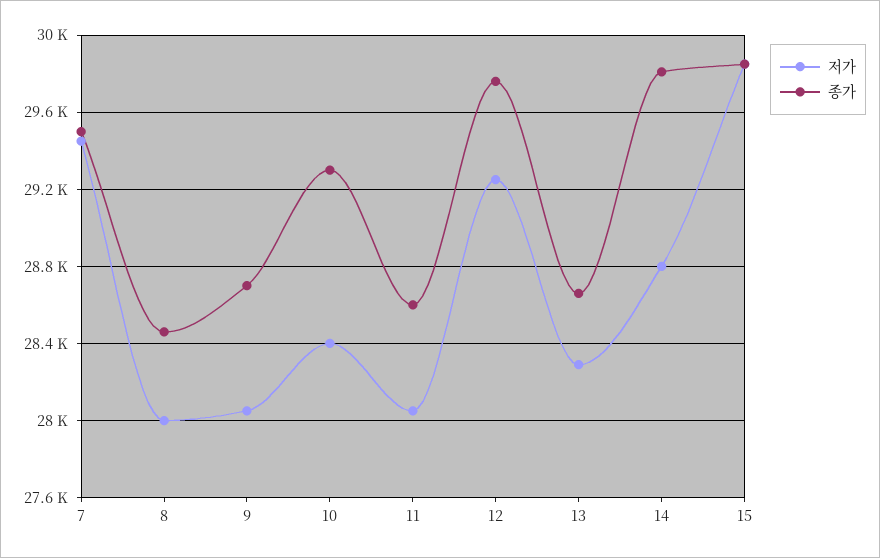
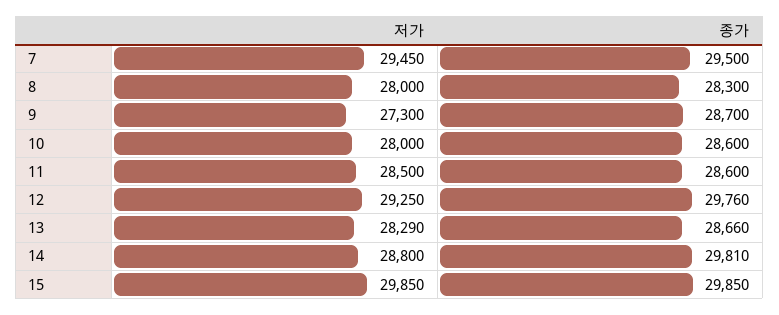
종가, 8: 28450 -> 28300
저가, 9: 28050 -> 27300
저가, 10: 28400 -> 28000
종가, 10: 29300 -> 28600
저가, 11: 28050 -> 28500

